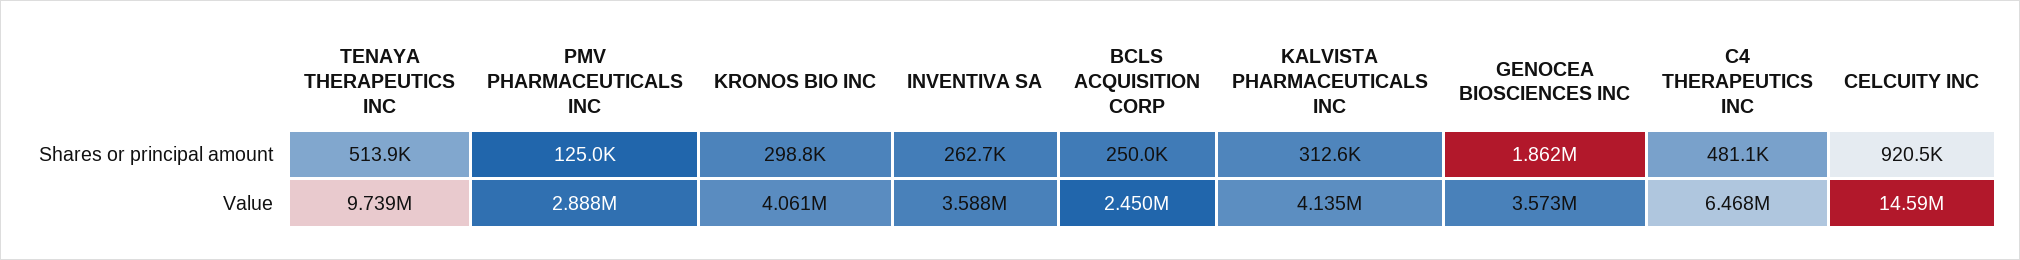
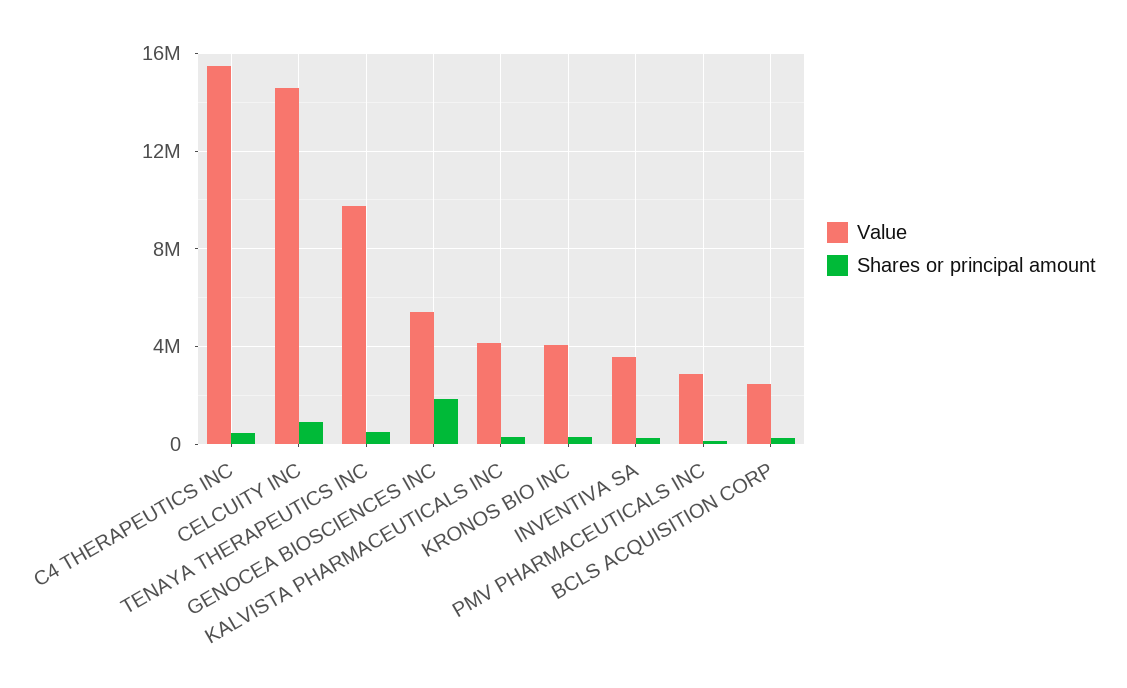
Value, GENOCEA BIOSCIENCES INC: 3573000 -> 5500000
Value, C4 THERAPEUTICS INC: 6468000 -> 15500000

